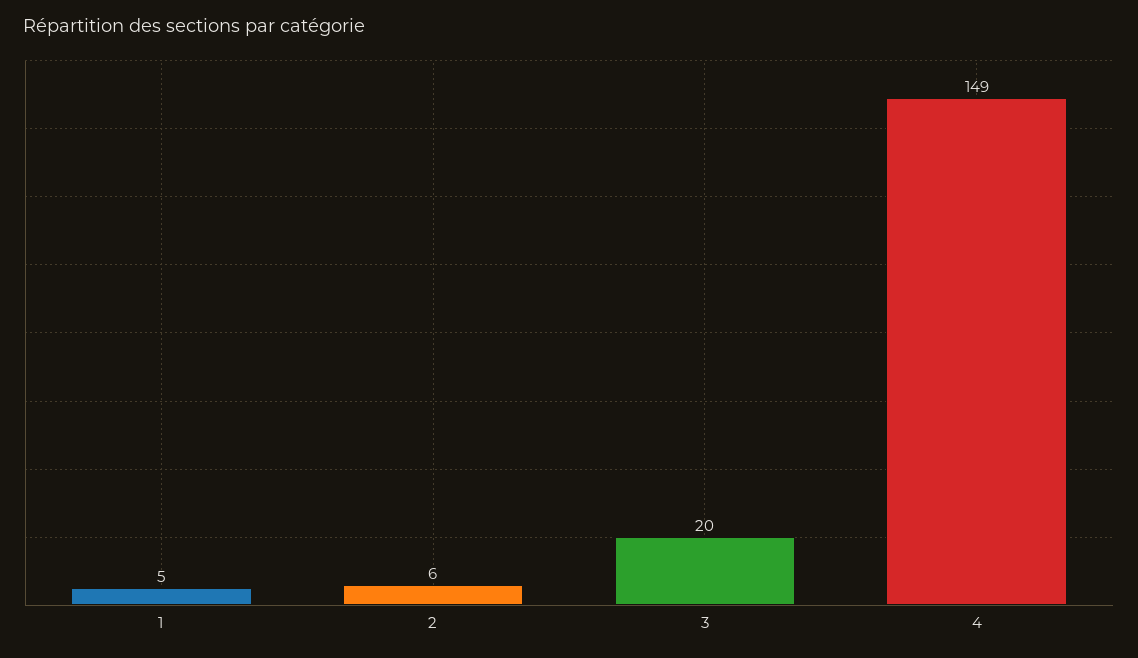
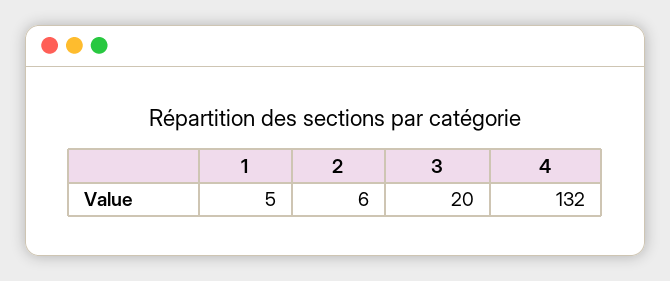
4: 149 -> 132

